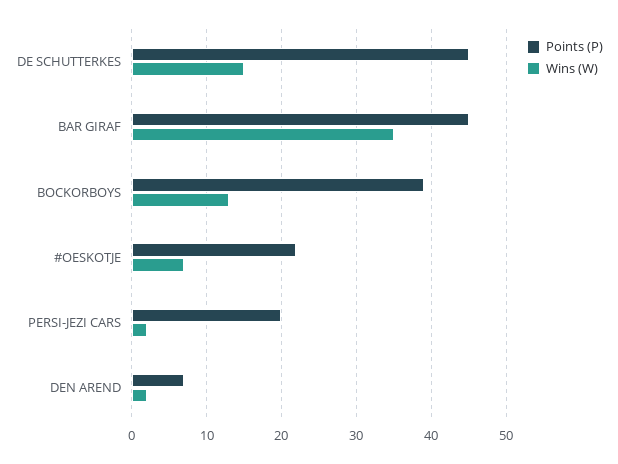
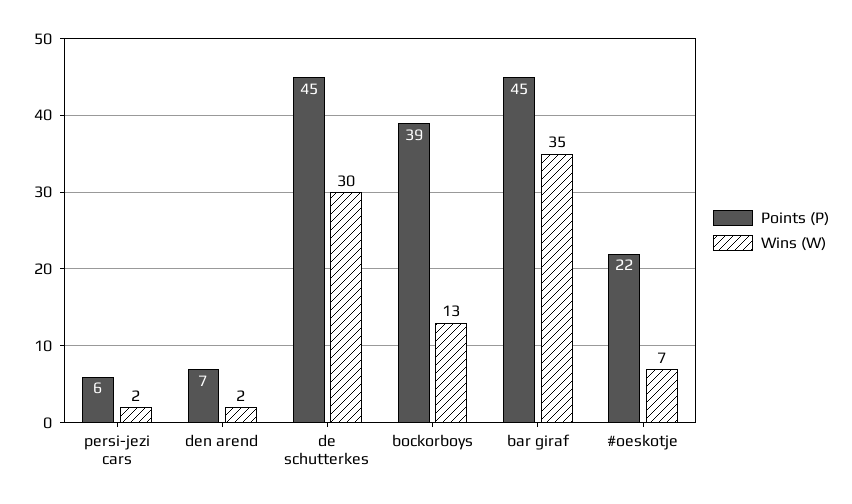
Wins (W), DE SCHUTTERKES: 15 -> 30
Points (P), PERSI-JEZI CARS: 20 -> 6

